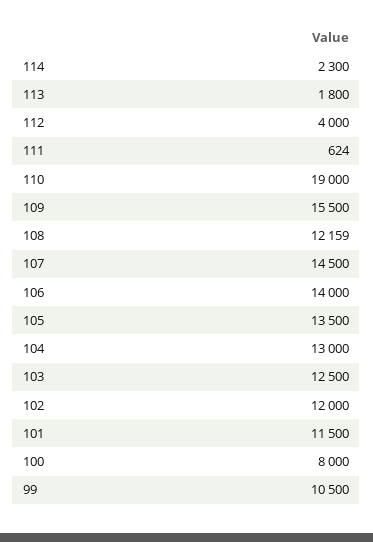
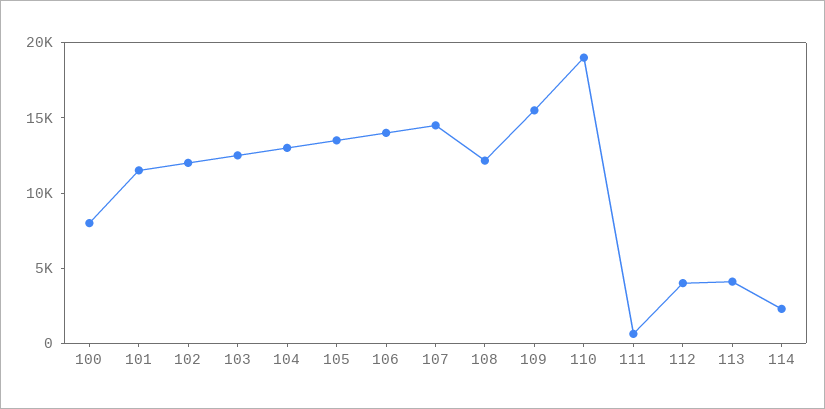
113: 1800 -> 4000
99: 10500 -> none

